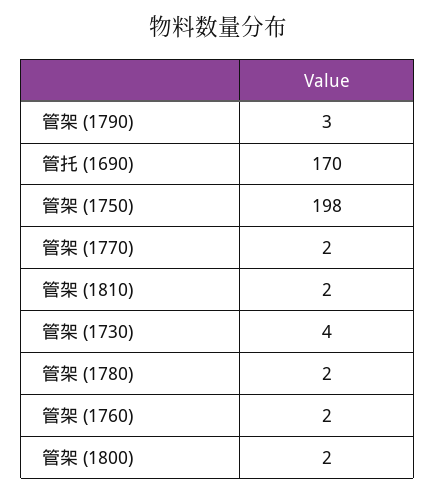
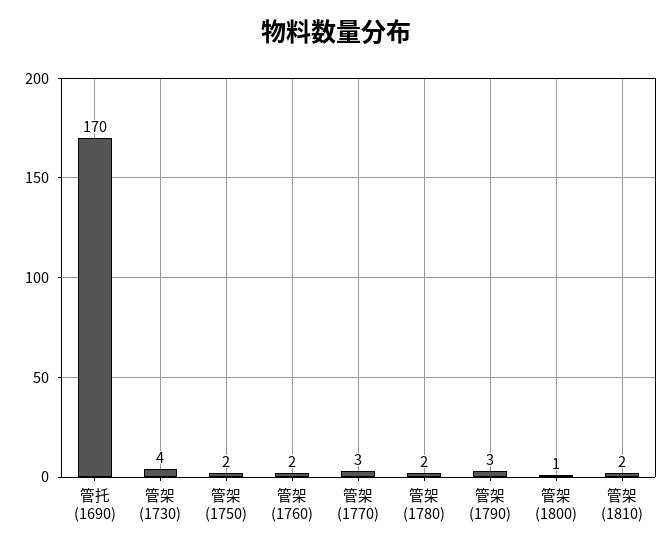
管架 (1750): 198 -> 2
管架 (1770): 2 -> 3
管架 (1800): 2 -> 1

